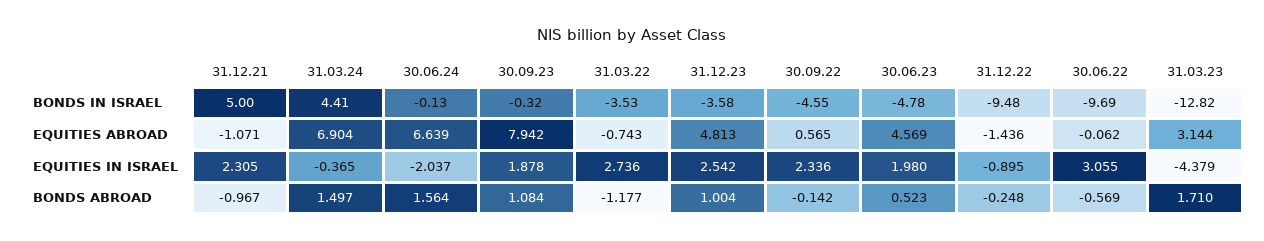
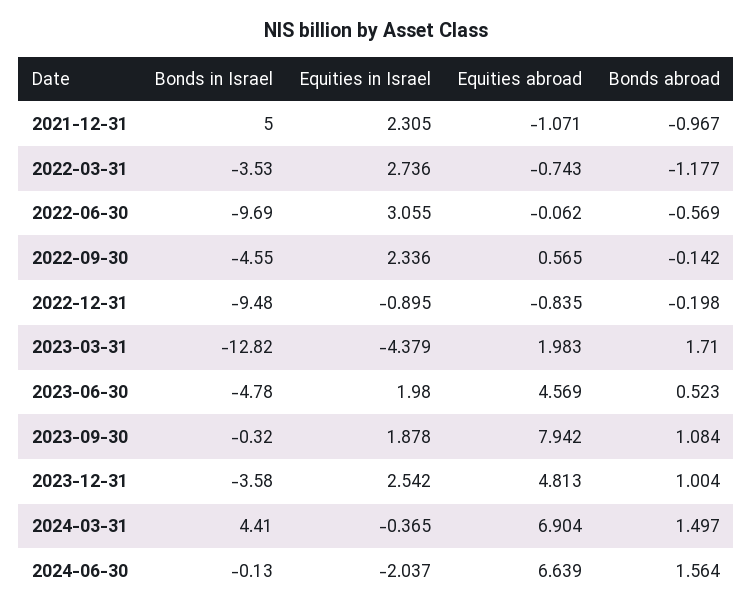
31.12.22, EQUITIES ABROAD: -1.436 -> -0.835
31.03.23, EQUITIES ABROAD: 3.144 -> 1.983
31.12.22, BONDS ABROAD: -0.248 -> -0.198

